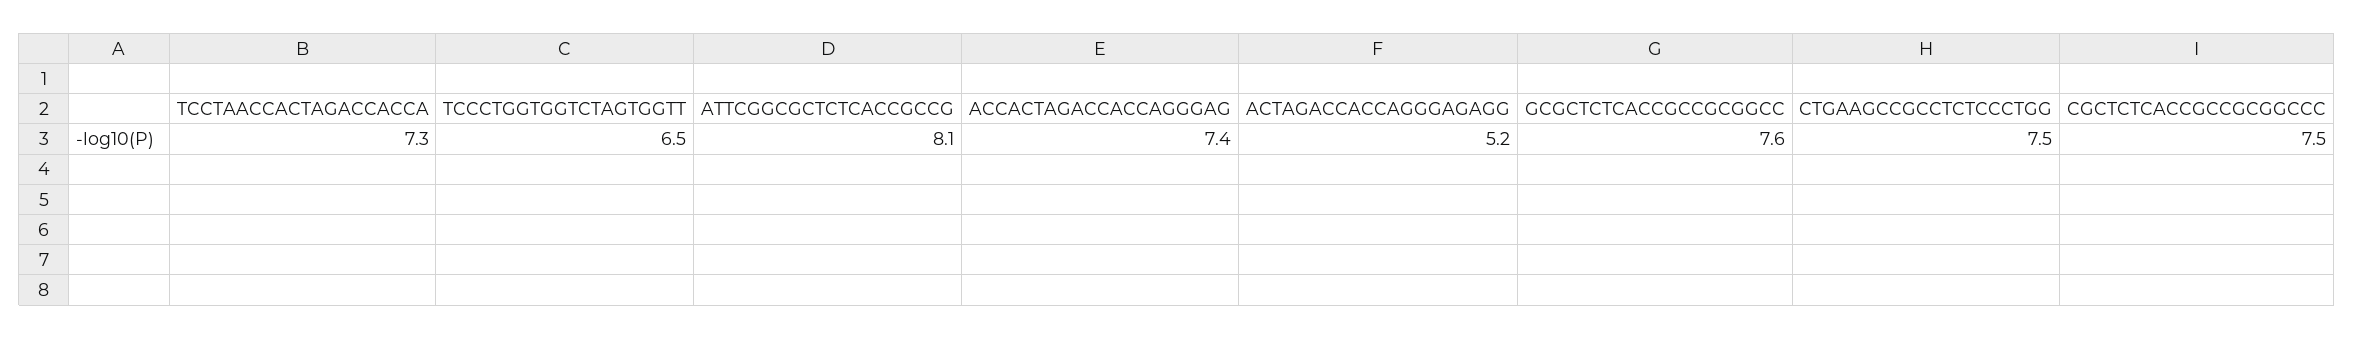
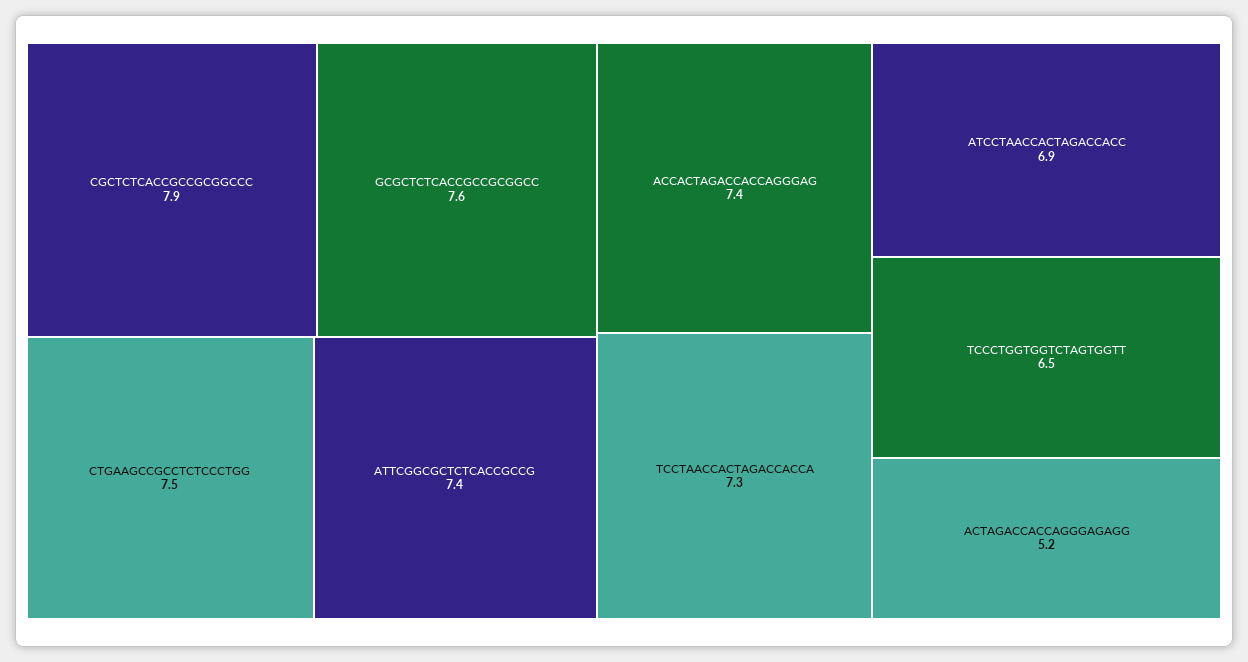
ATTCGGCGCTCTCACCGCCG: 8.1 -> 7.4
CGCTCTCACCGCCGCGGCCC: 7.5 -> 7.9
ATCCTAACCACTAGACCACC: none -> 6.9

